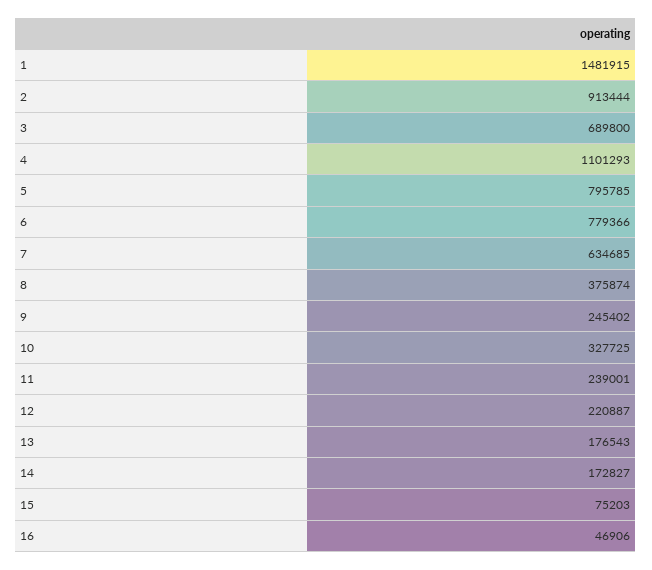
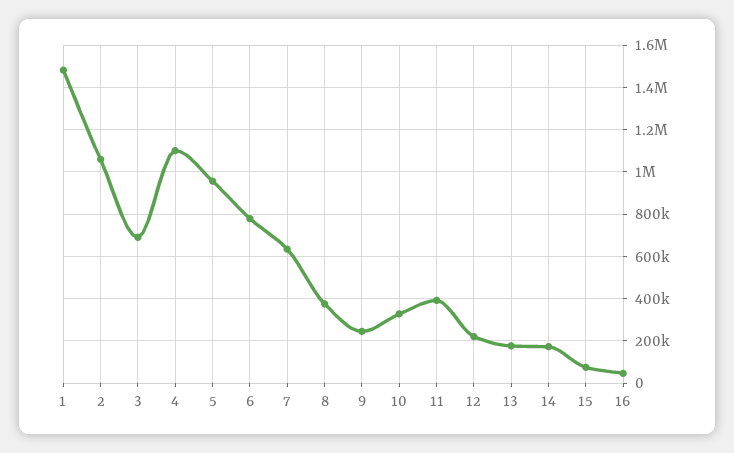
2: 913444 -> 1050000
5: 795785 -> 950000
11: 239001 -> 400000

